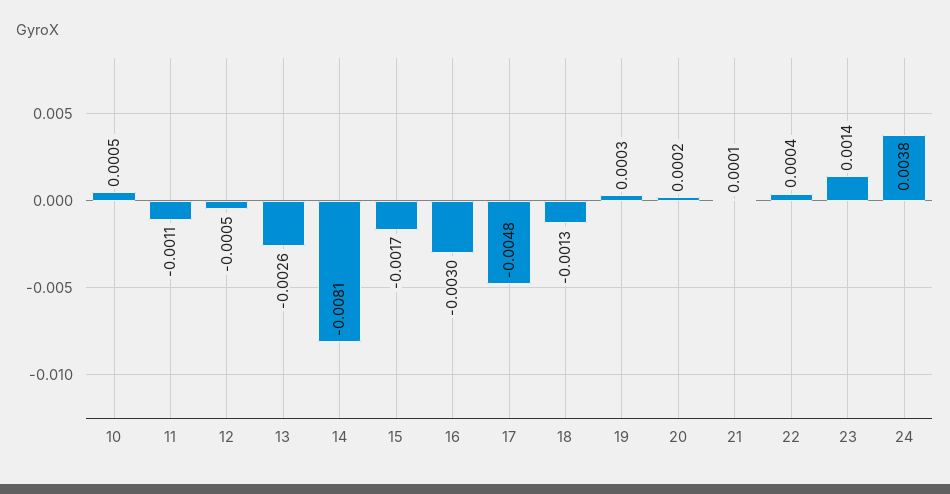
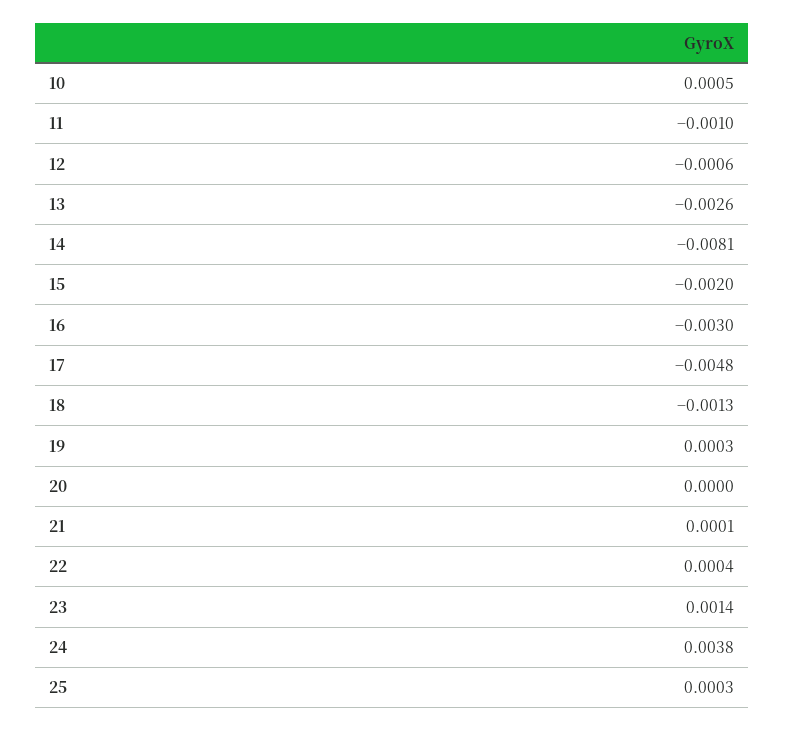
11: -0.0011 -> -0.001
12: -0.0005 -> -0.0006
15: -0.0017 -> -0.002
20: 0.0002 -> 0
25: none -> 0.0003

